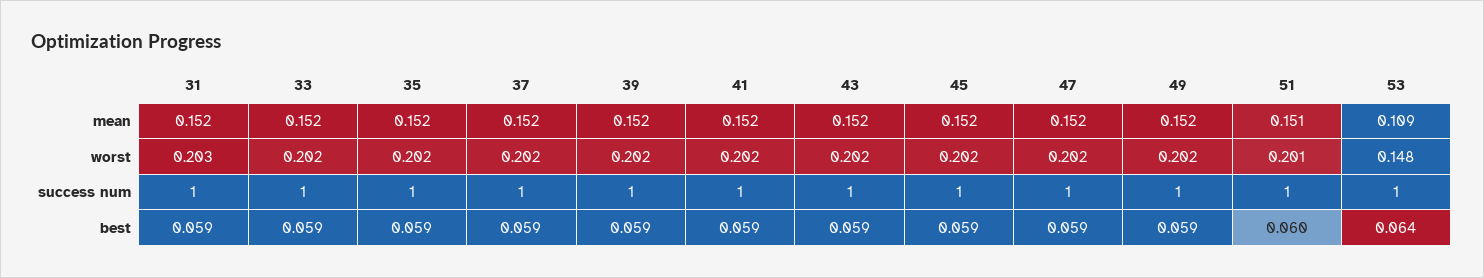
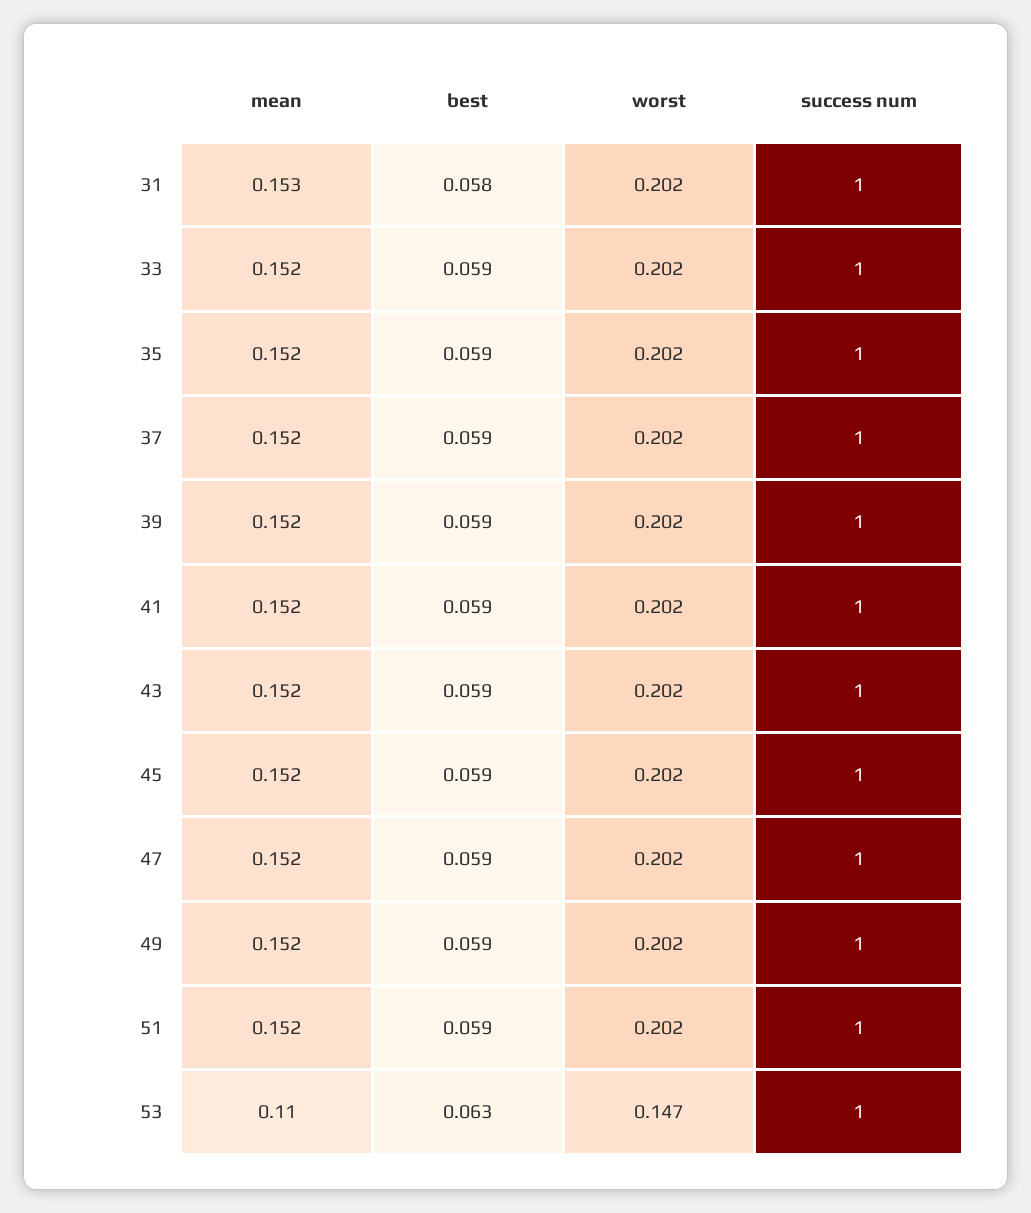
31, mean: 0.152 -> 0.153
51, mean: 0.151 -> 0.152
53, mean: 0.109 -> 0.11
31, worst: 0.203 -> 0.202
51, worst: 0.201 -> 0.202
53, worst: 0.148 -> 0.147
31, best: 0.059 -> 0.058
51, best: 0.06 -> 0.059
53, best: 0.064 -> 0.063

